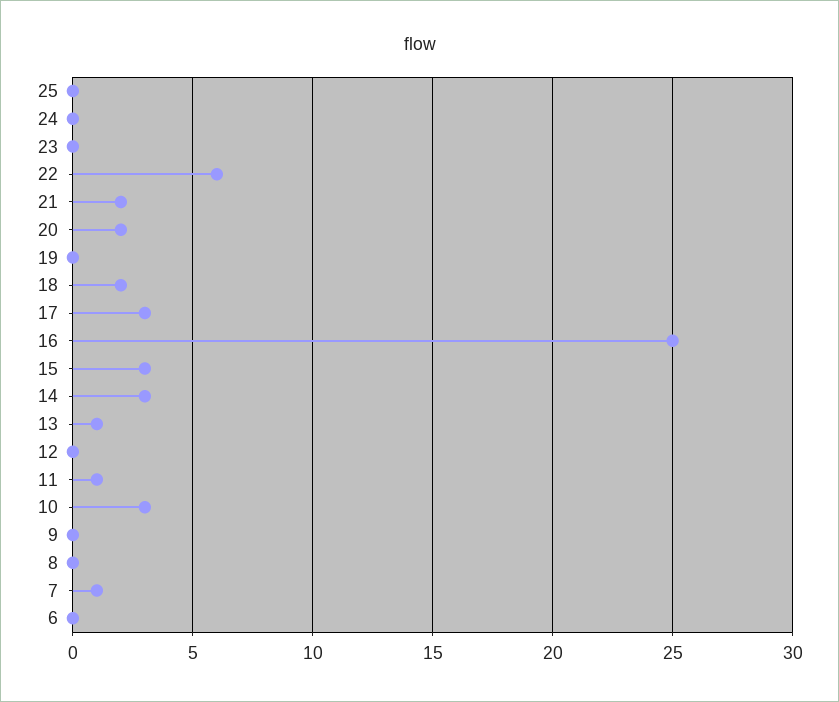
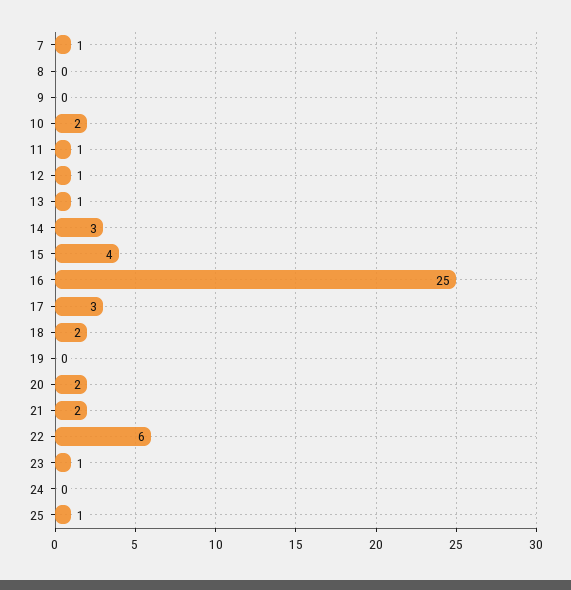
25: 0 -> 1
23: 0 -> 1
15: 3 -> 4
12: 0 -> 1
10: 3 -> 2
6: 0 -> none

